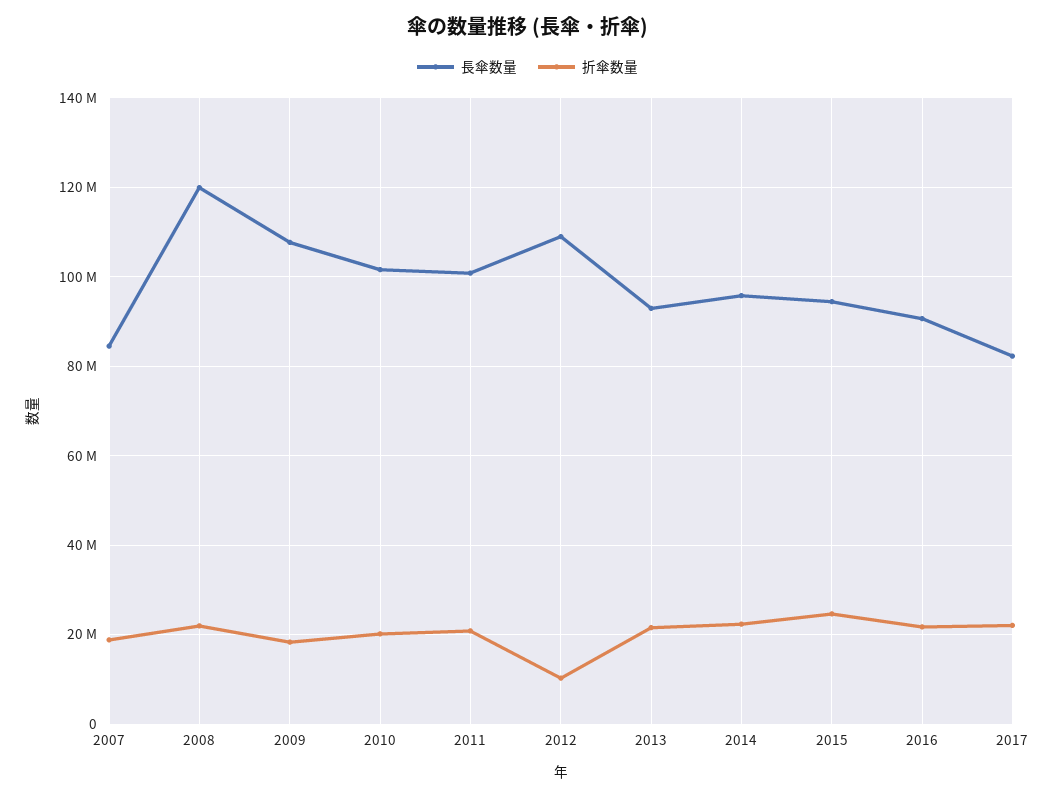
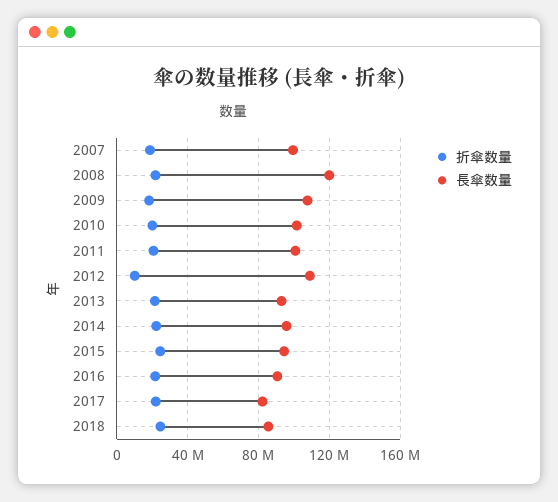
長傘数量, 2007: 84000000 -> 100000000
折傘数量, 2018: none -> 25000000
長傘数量, 2018: none -> 85000000

